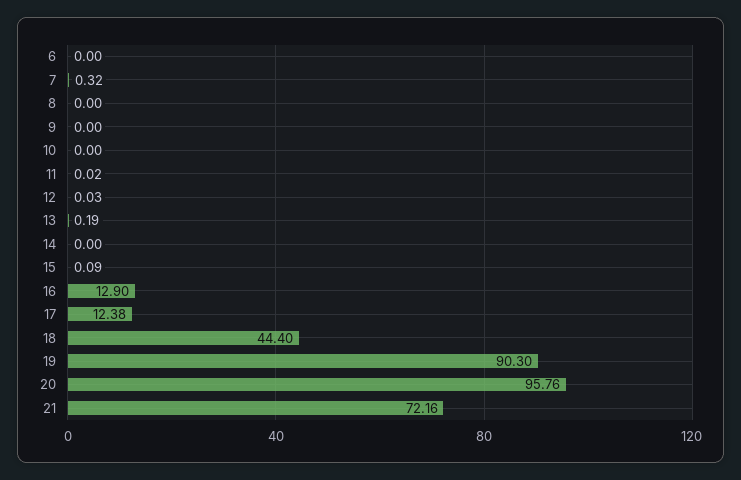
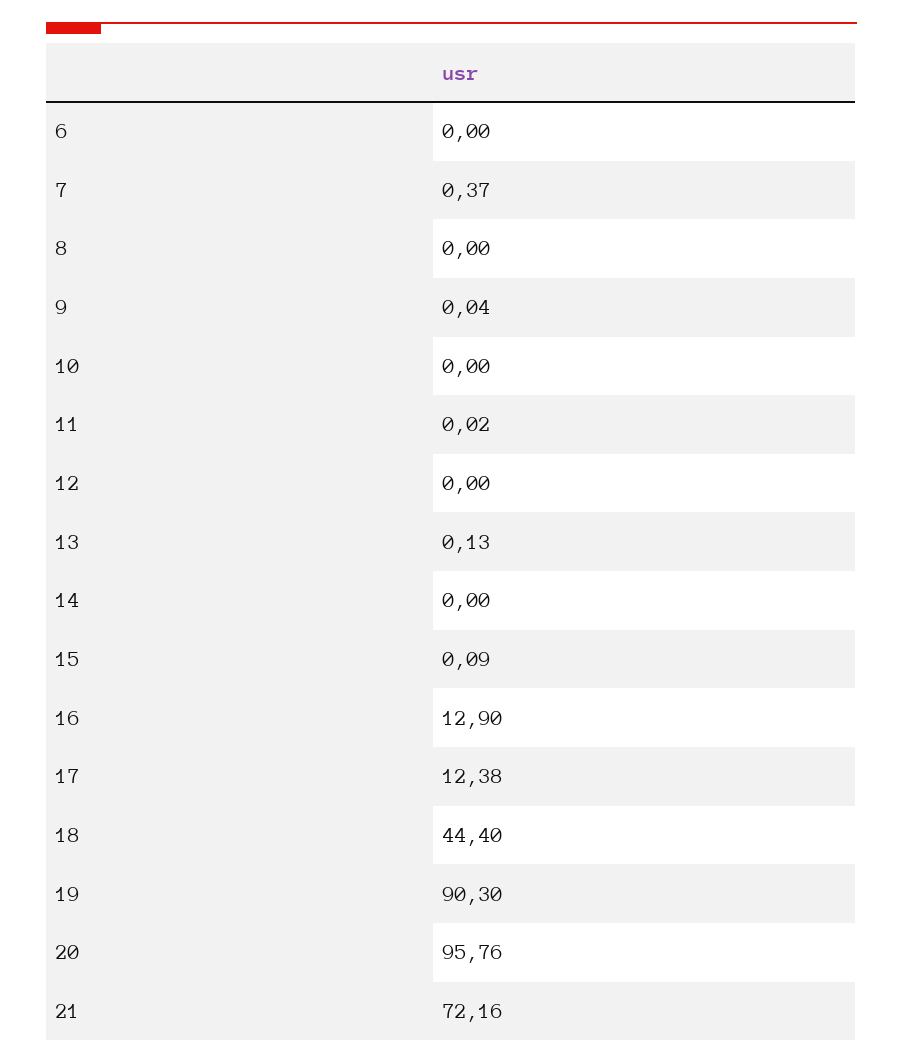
7: 0.32 -> 0.37
9: 0 -> 0.04
12: 0.03 -> 0
13: 0.19 -> 0.13

